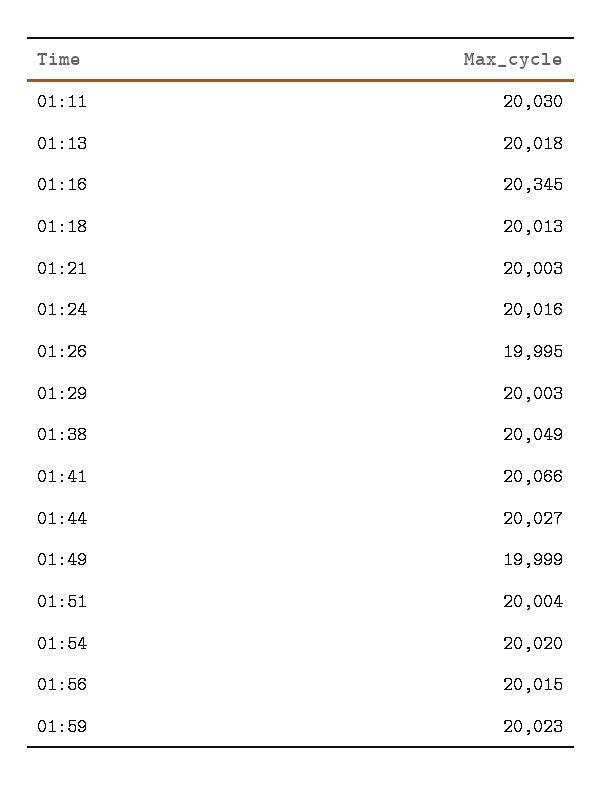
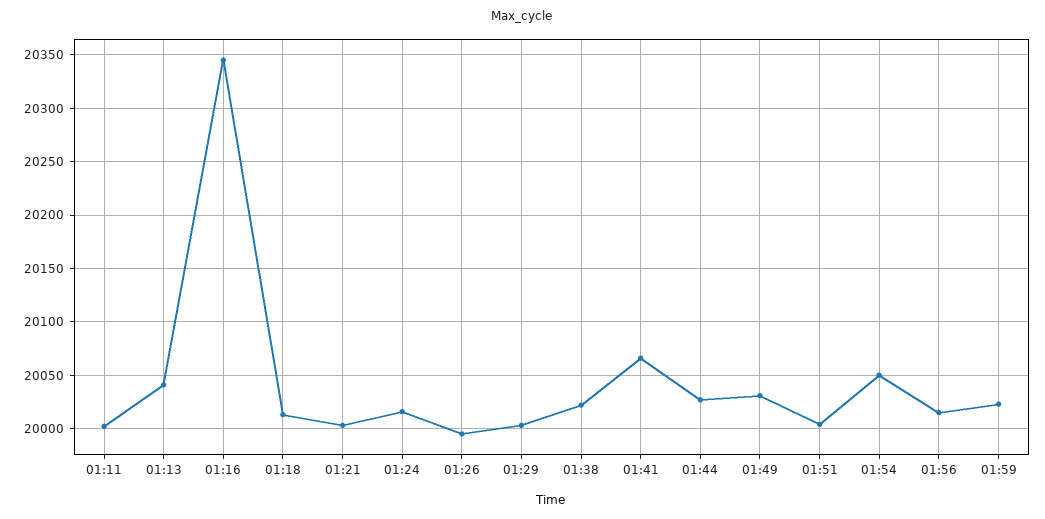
01:11: 20030 -> 20000
01:13: 20018 -> 20040
01:38: 20049 -> 20020
01:49: 19999 -> 20030
01:54: 20020 -> 20050

